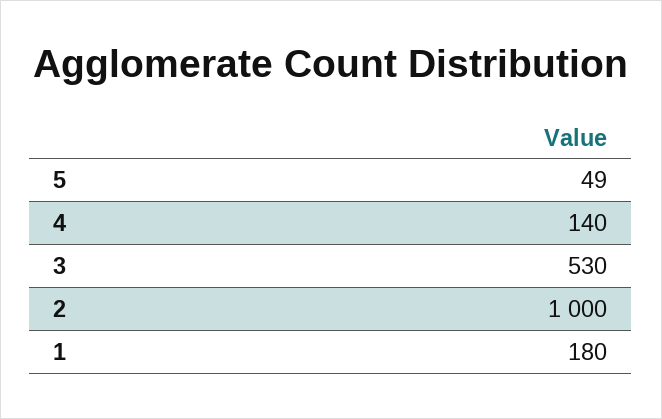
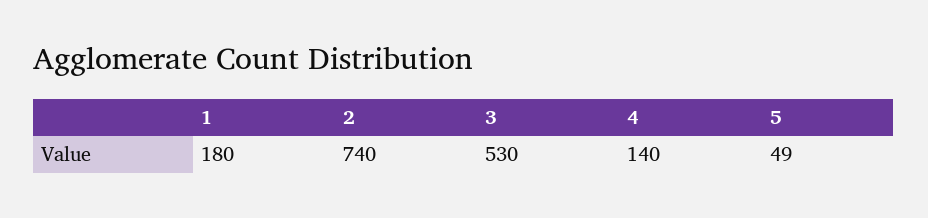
2: 1000 -> 740

